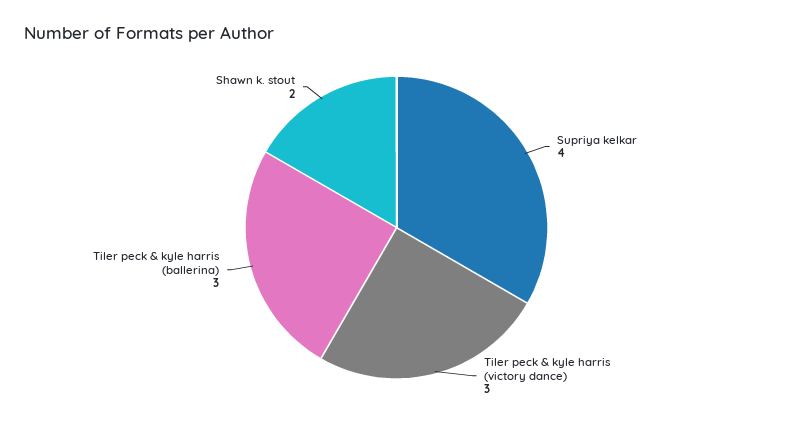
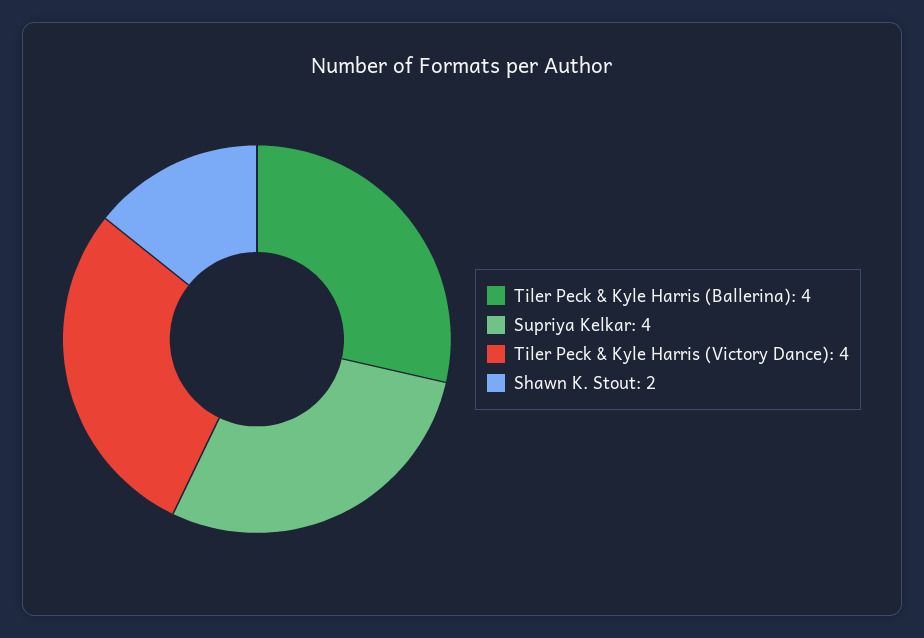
Tiler peck & kyle harris (victory dance): 3 -> 4
Tiler peck & kyle harris (ballerina): 3 -> 4

